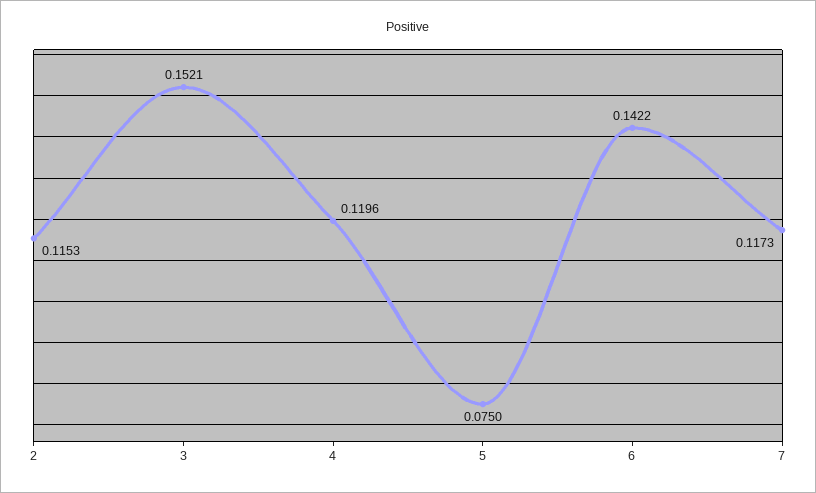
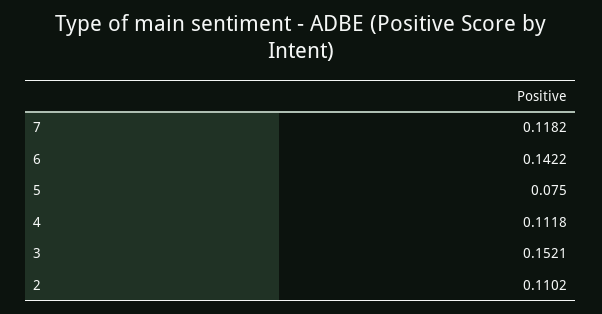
2: 0.1153 -> 0.1102
4: 0.1196 -> 0.1118
7: 0.1173 -> 0.1182

